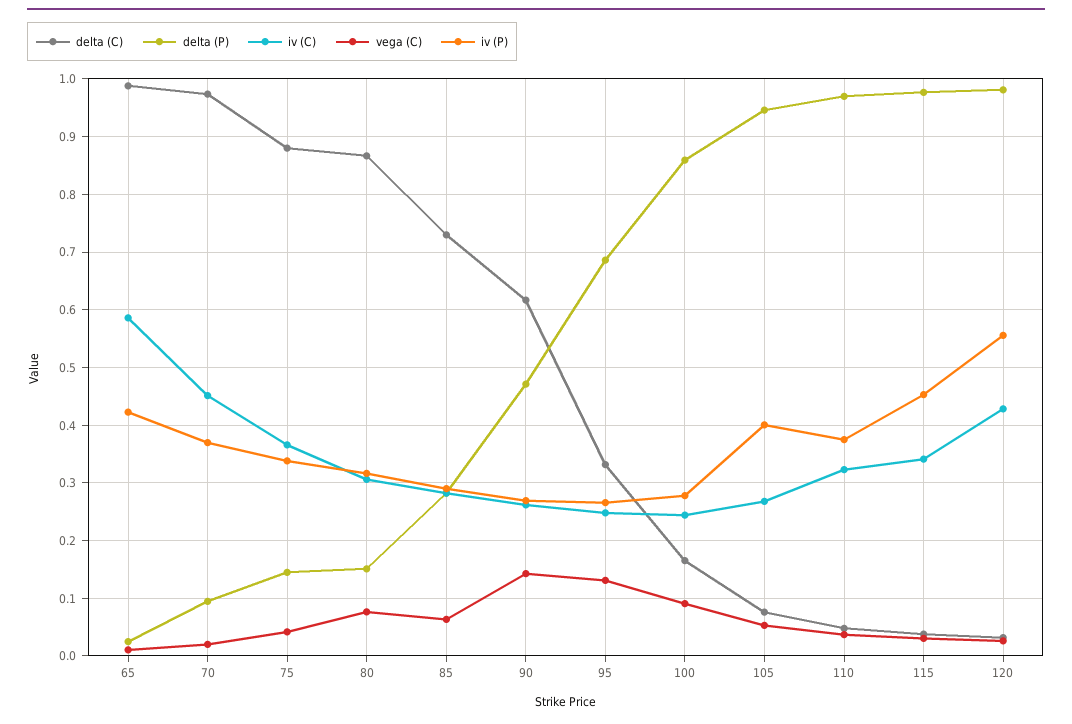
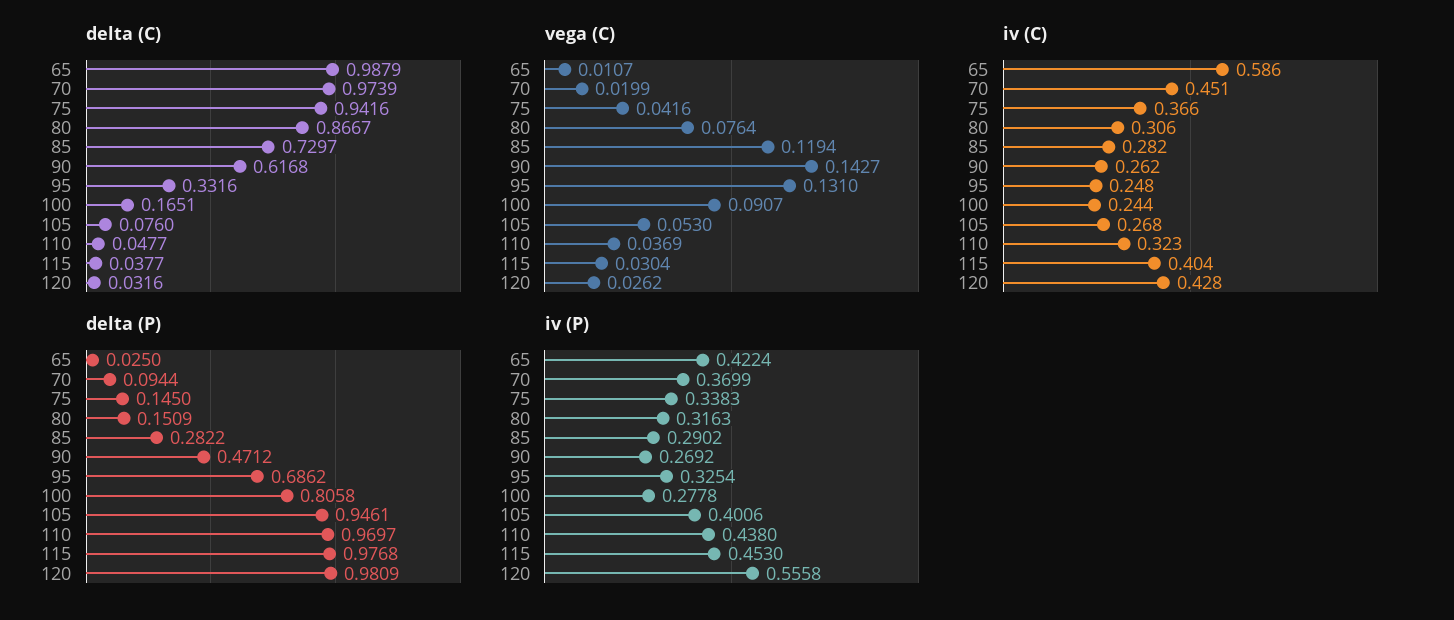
delta (C), 75: 0.88 -> 0.9416
vega (C), 85: 0.06 -> 0.1194
iv (P), 95: 0.26 -> 0.3254
delta (P), 100: 0.86 -> 0.8058
iv (P), 110: 0.38 -> 0.438
iv (C), 115: 0.34 -> 0.404

